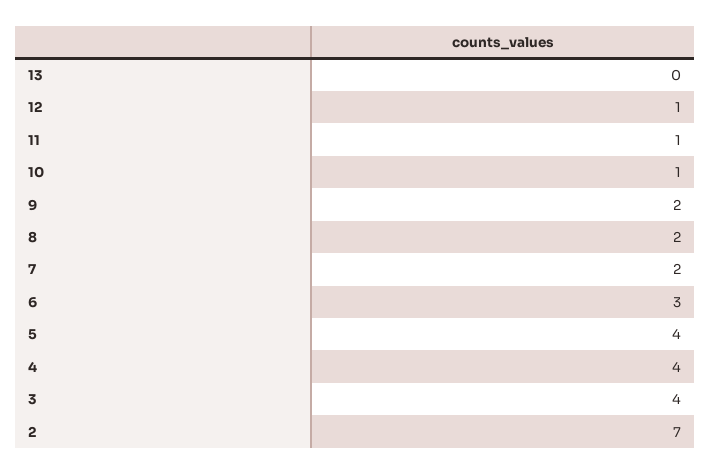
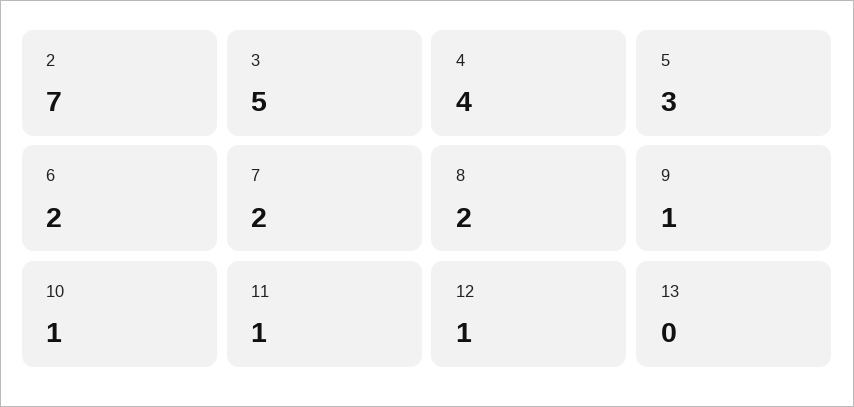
9: 2 -> 1
6: 3 -> 2
5: 4 -> 3
3: 4 -> 5

